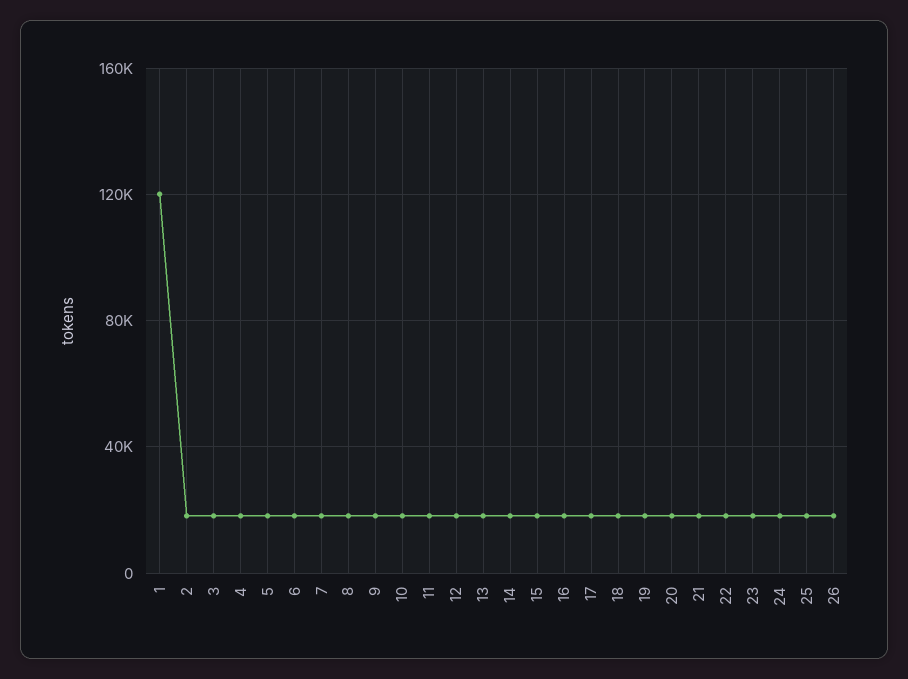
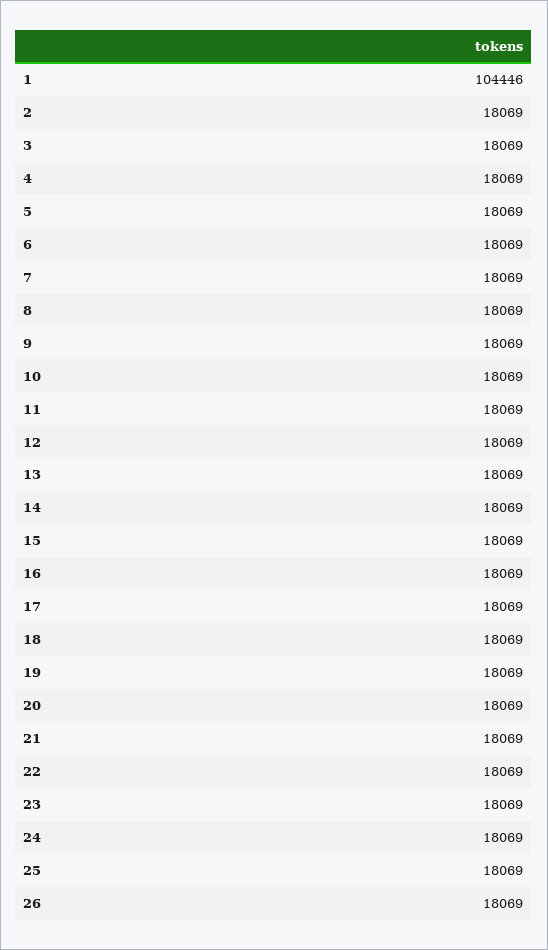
1: 120000 -> 104446

